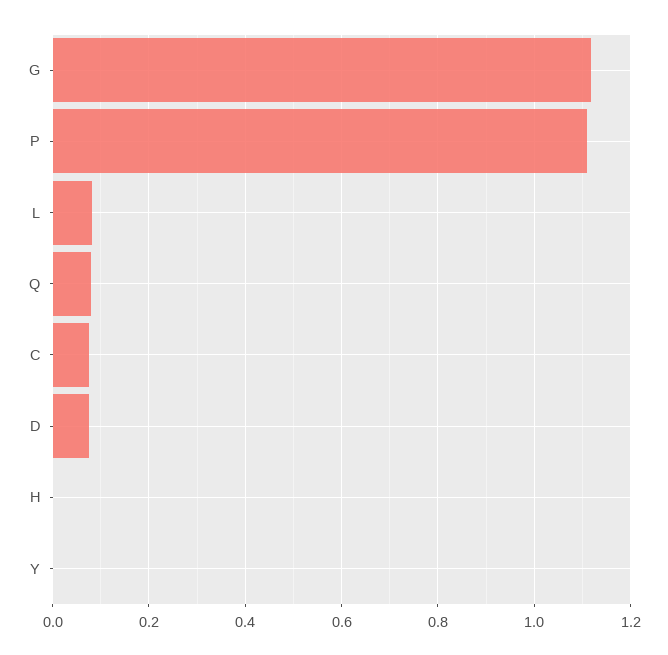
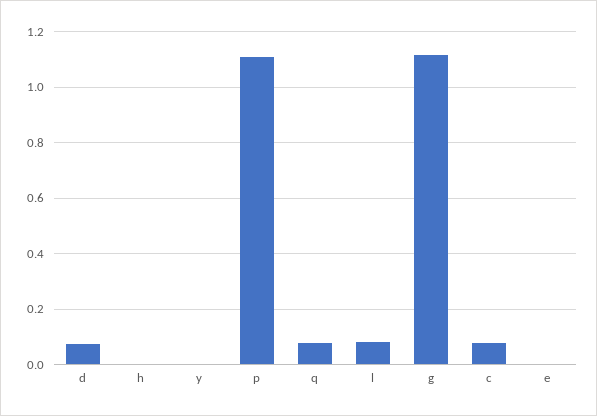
e: none -> 0

